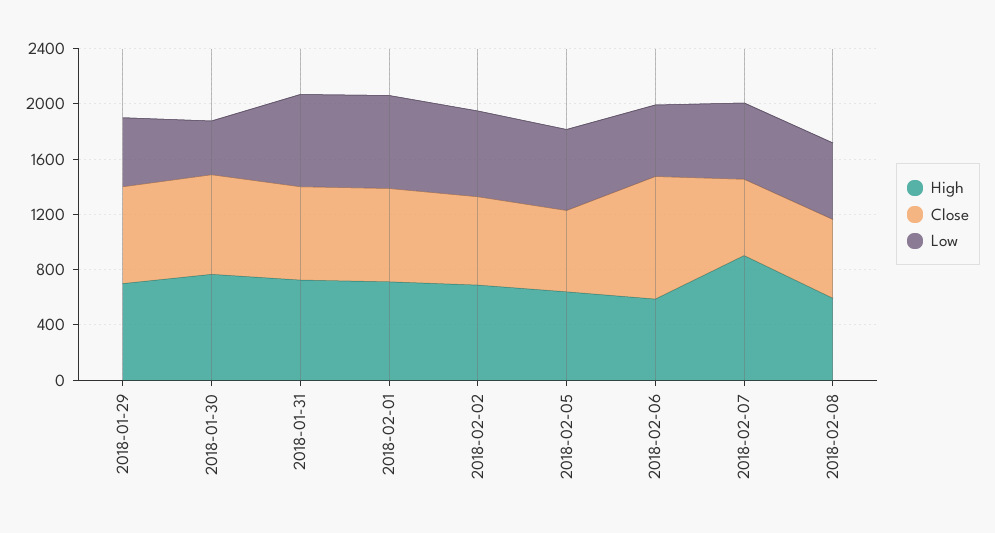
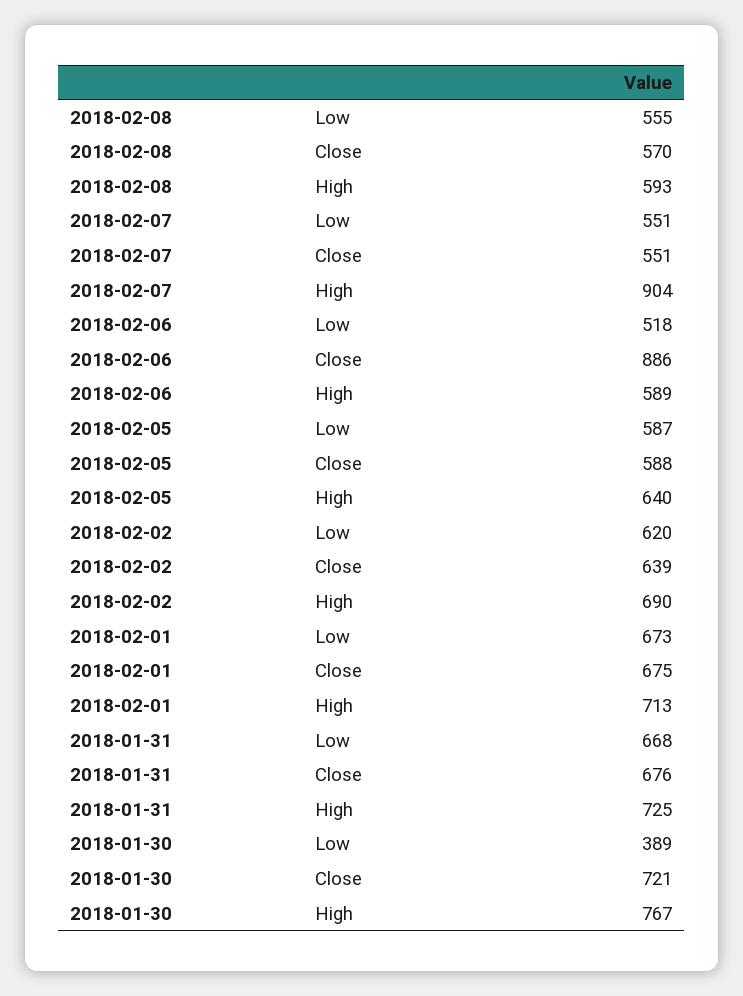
High, 2018-01-29: 700 -> none
Close, 2018-01-29: 700 -> none
Low, 2018-01-29: 500 -> none

